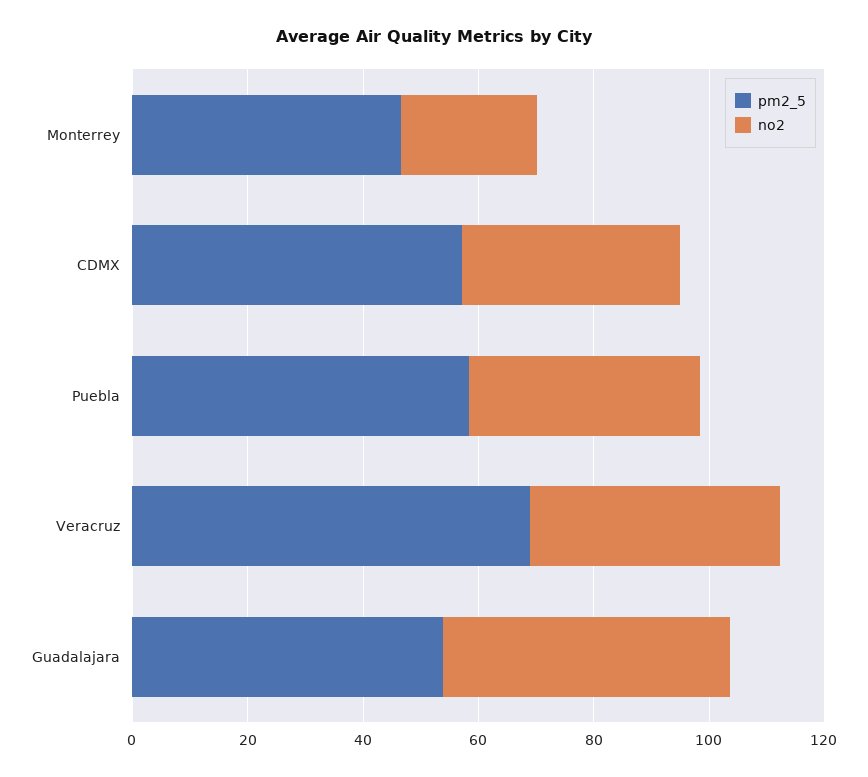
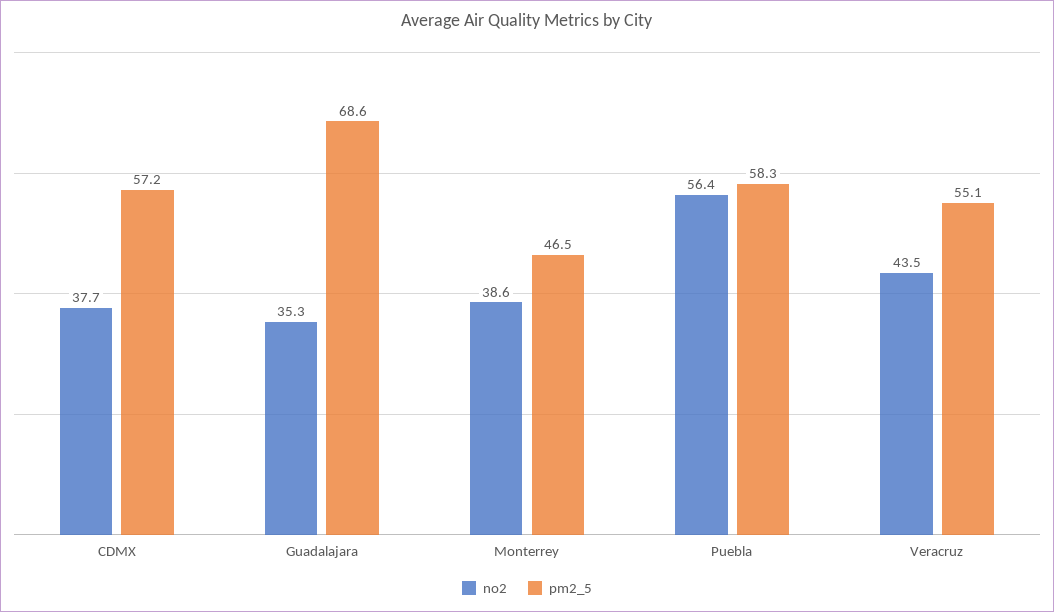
no2, Monterrey: 25 -> 38.6
no2, Puebla: 40 -> 56.4
pm2_5, Veracruz: 70 -> 55.1
pm2_5, Guadalajara: 55 -> 68.6
no2, Guadalajara: 50 -> 35.3

